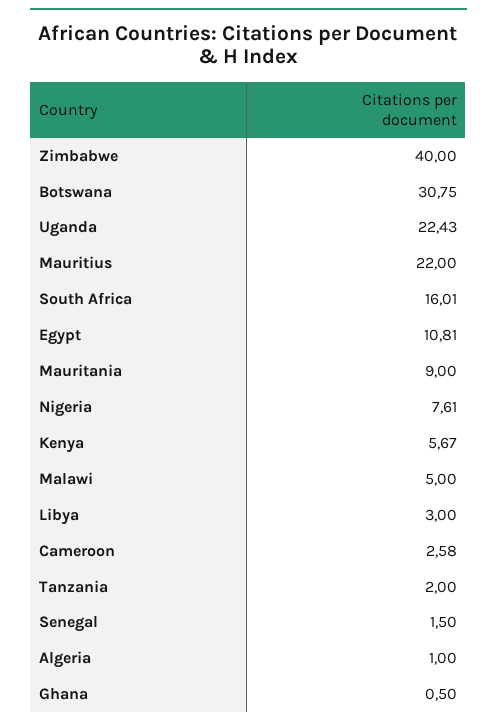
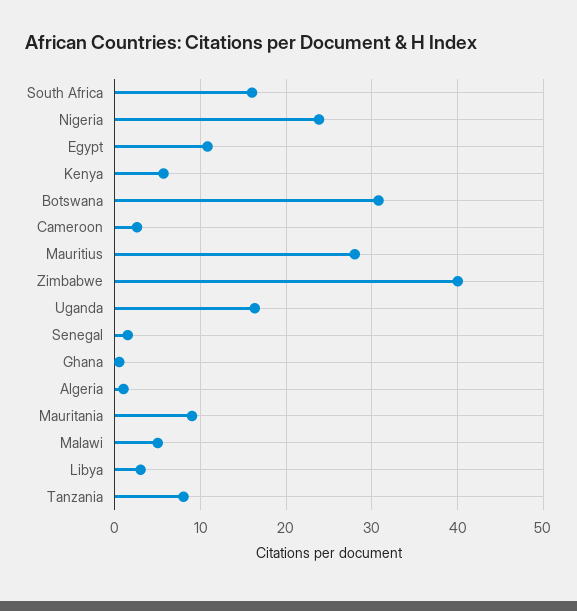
Uganda: 22.43 -> 16
Mauritius: 22 -> 28
Nigeria: 7.61 -> 24
Tanzania: 2 -> 8

